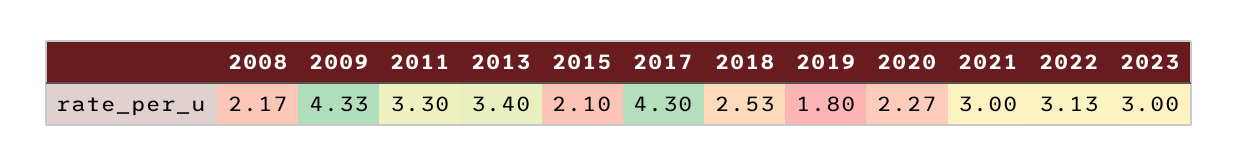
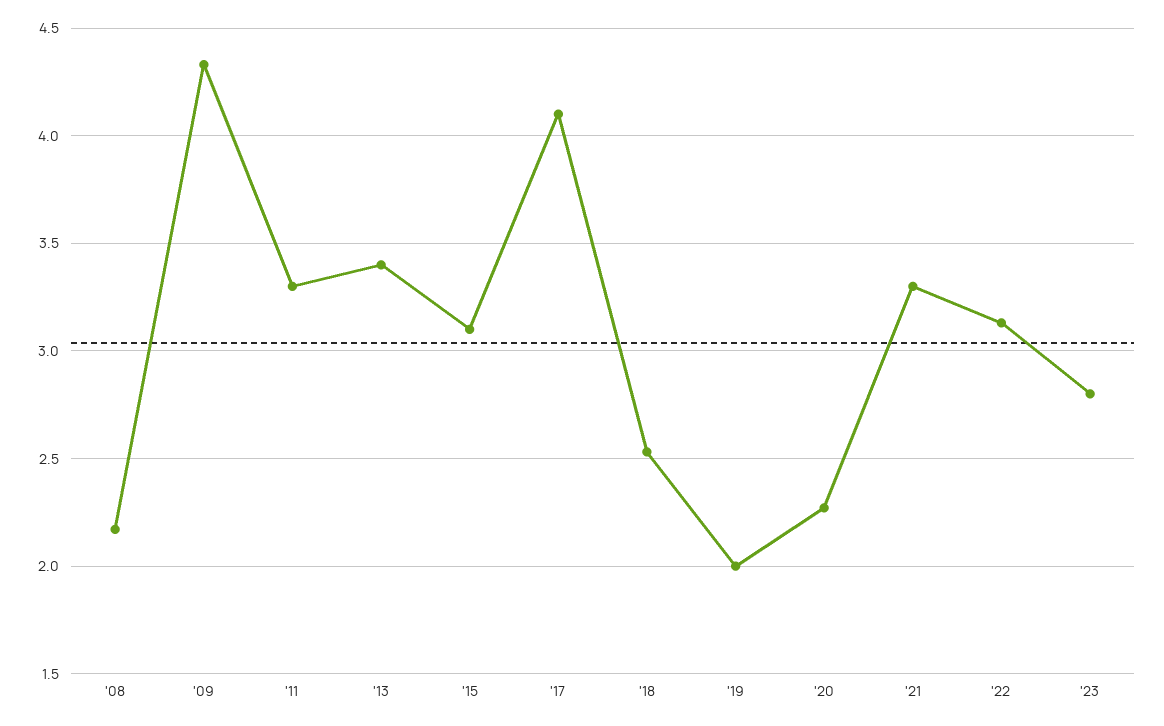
2015: 2.1 -> 3.1
2017: 4.3 -> 4.1
2019: 1.8 -> 2
2021: 3 -> 3.3
2023: 3 -> 2.8

